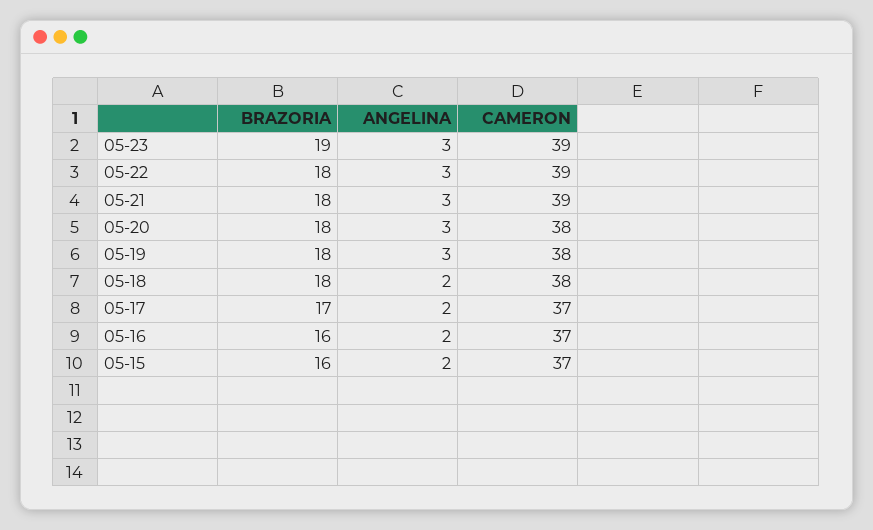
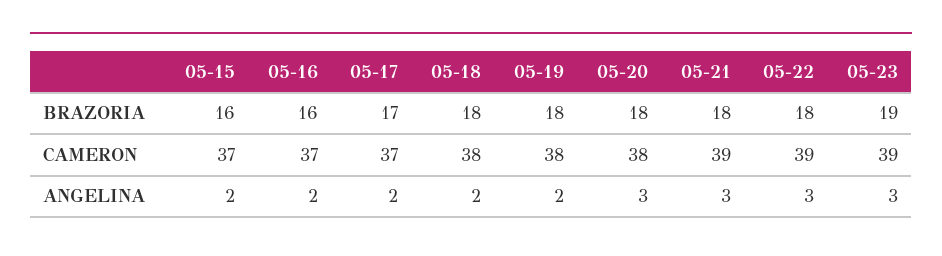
ANGELINA, 05-19: 3 -> 2

